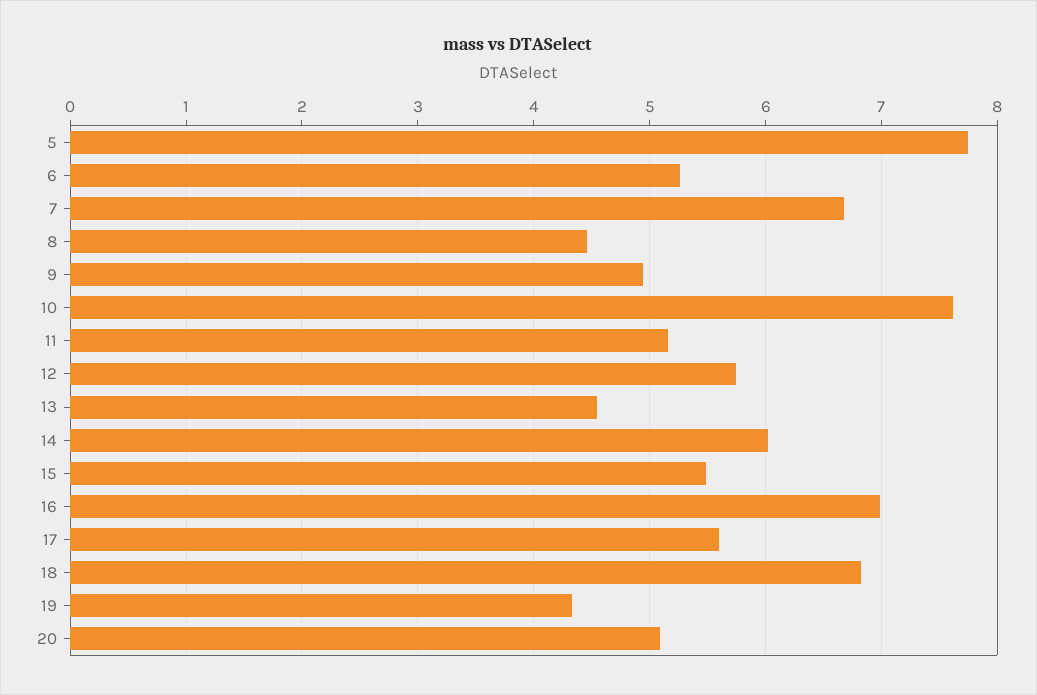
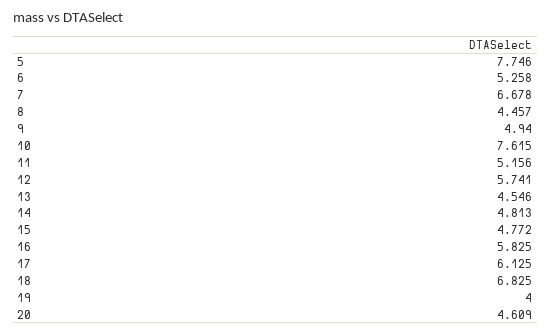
14: 6 -> 4.813
15: 5.5 -> 4.772
16: 7 -> 5.825
17: 5.6 -> 6.125
19: 4.3 -> 4
20: 5.1 -> 4.609

